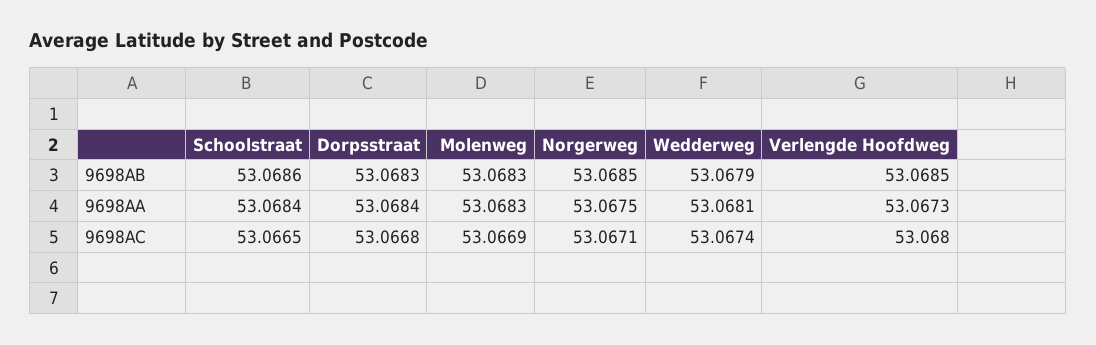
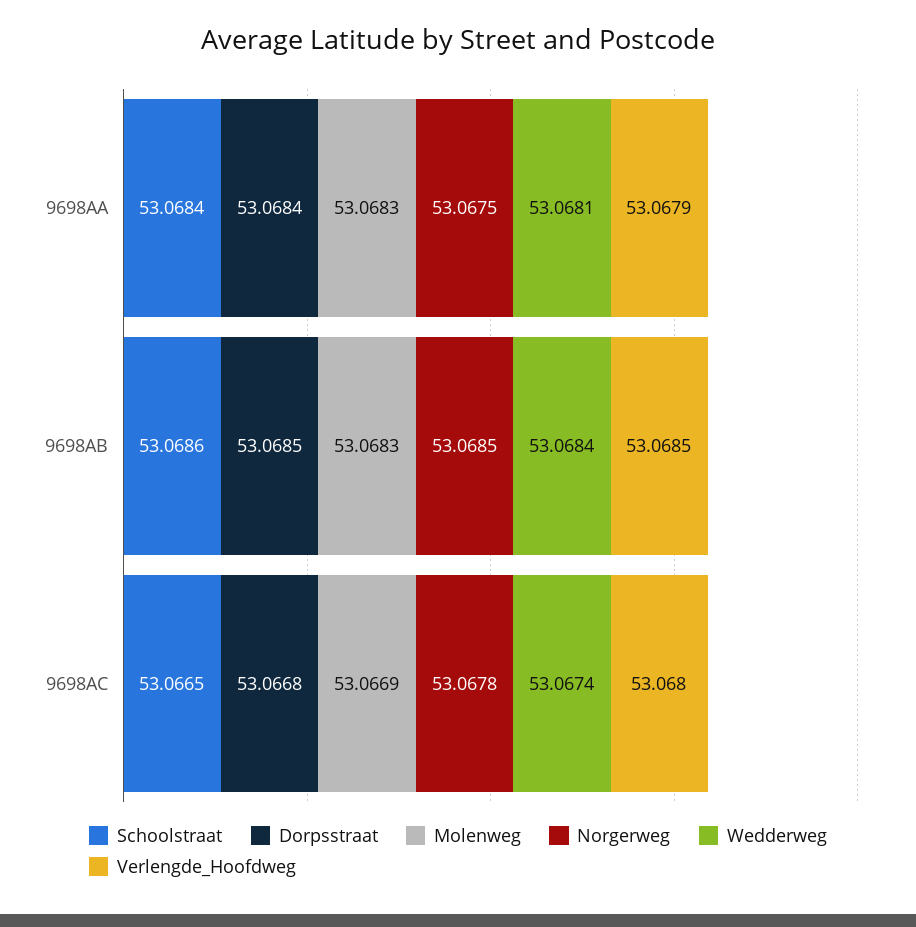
Dorpsstraat, 9698AB: 53.0683 -> 53.0685
Wedderweg, 9698AB: 53.0679 -> 53.0684
Verlengde Hoofdweg, 9698AA: 53.0673 -> 53.0679
Norgerweg, 9698AC: 53.0671 -> 53.0678

